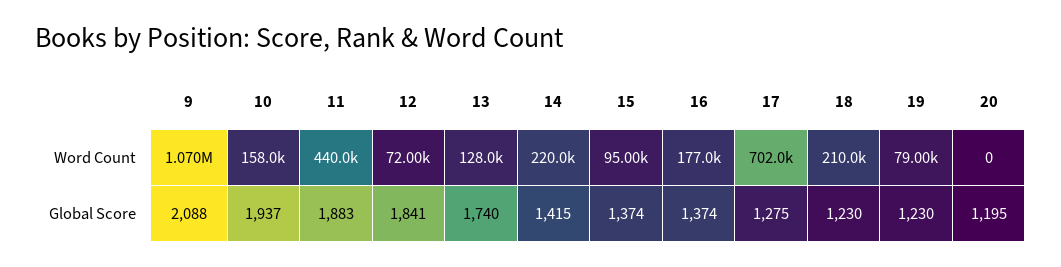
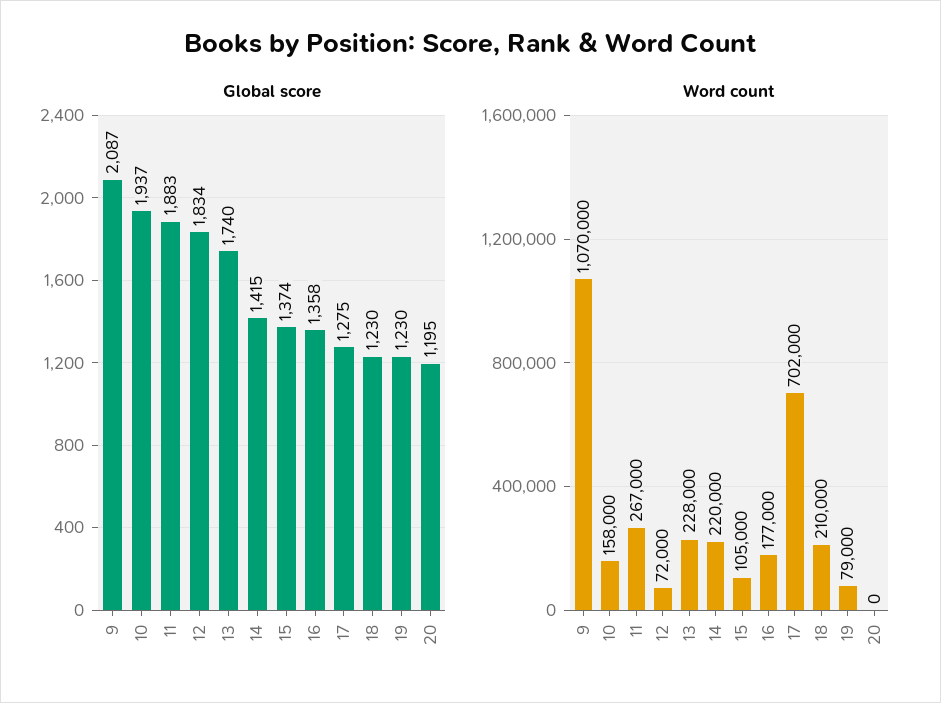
Word Count, 11: 440000 -> 267000
Word Count, 13: 128000 -> 228000
Word Count, 15: 95000 -> 105000
Global Score, 9: 2088 -> 2087
Global Score, 12: 1841 -> 1834
Global Score, 16: 1374 -> 1358

